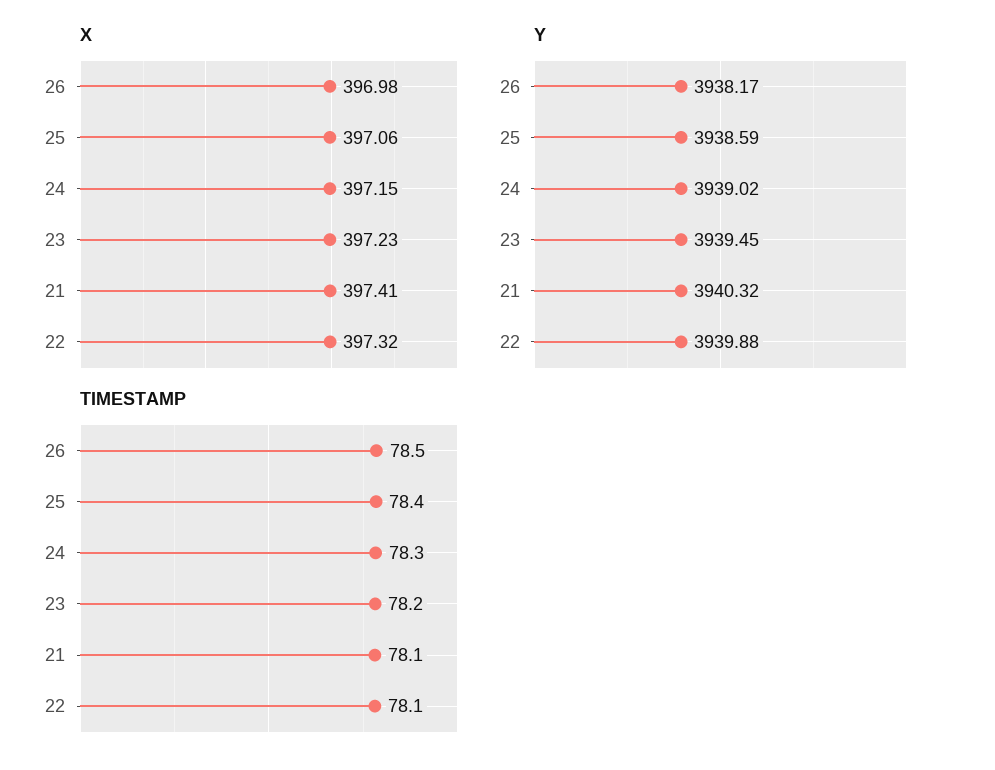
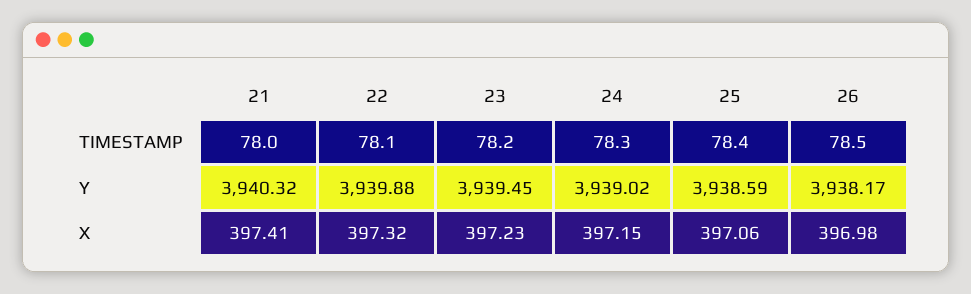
TIMESTAMP, 21: 78.1 -> 78

